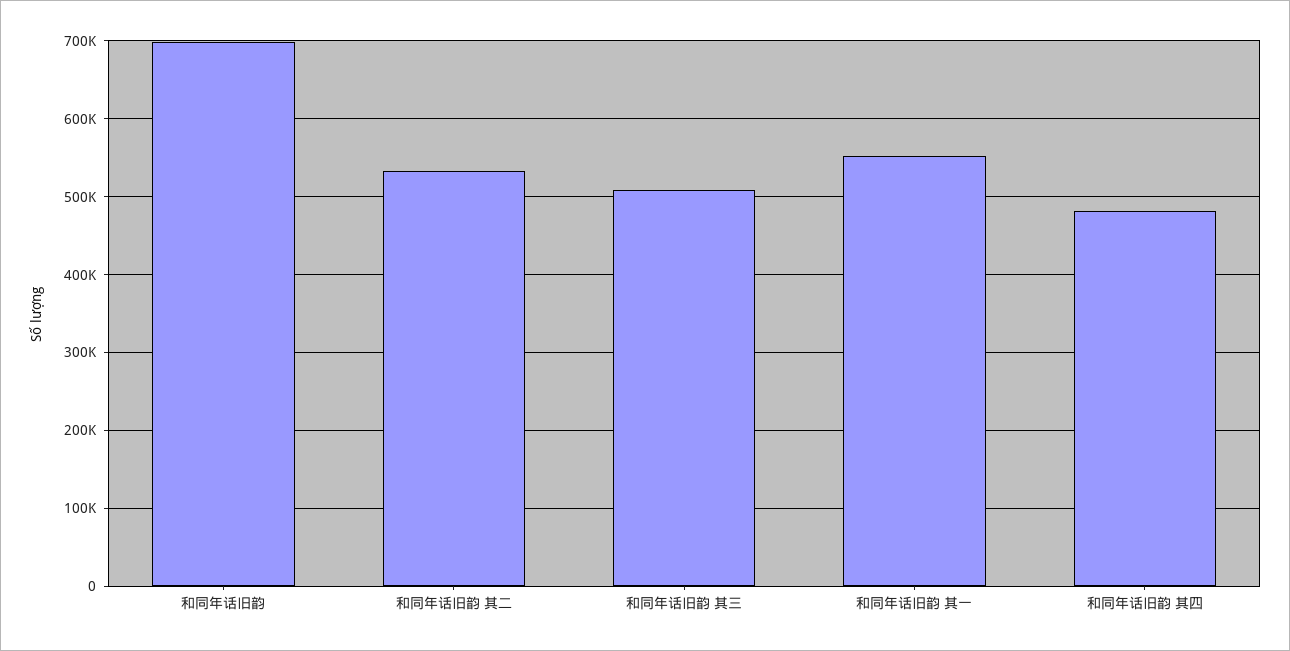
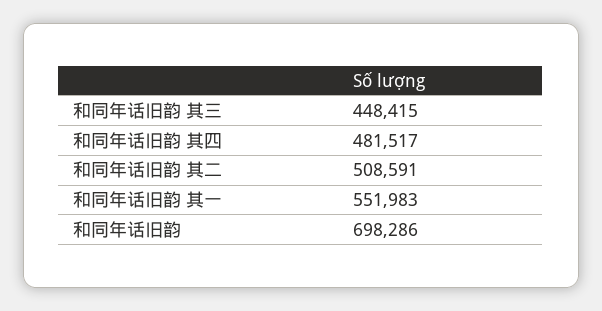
和同年话旧韵 其二: 530000 -> 508591
和同年话旧韵 其三: 510000 -> 448415

